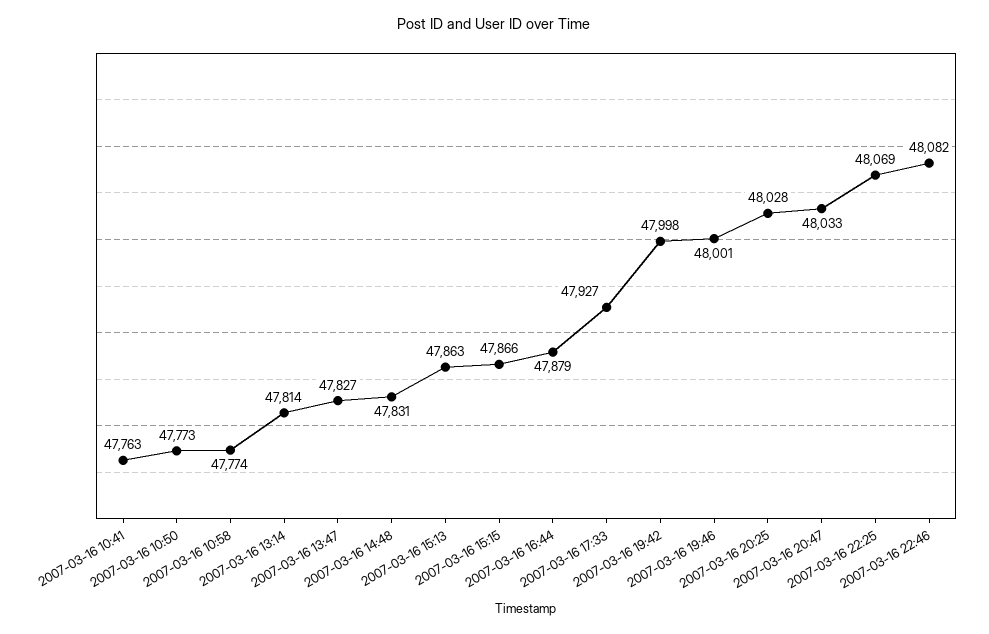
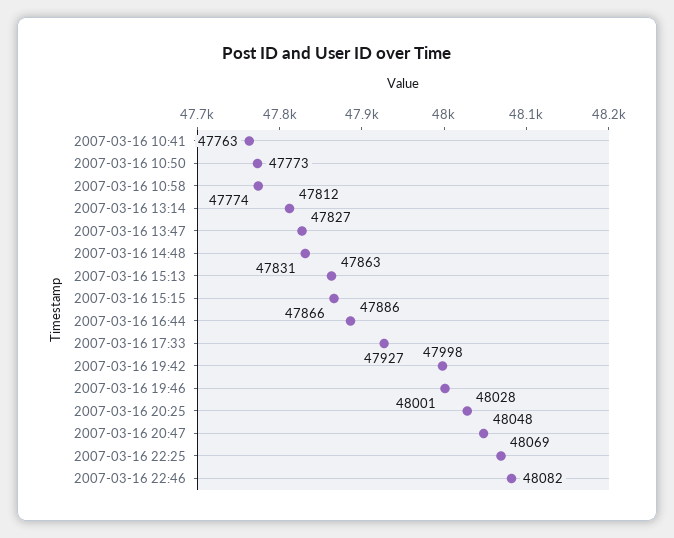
2007-03-16 13:14: 47814 -> 47812
2007-03-16 16:44: 47879 -> 47886
2007-03-16 20:47: 48033 -> 48048

